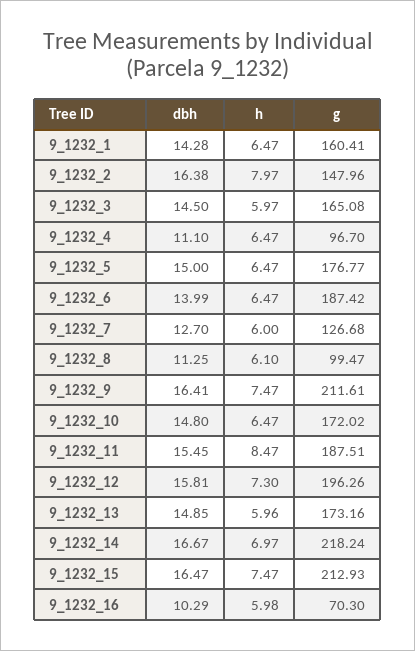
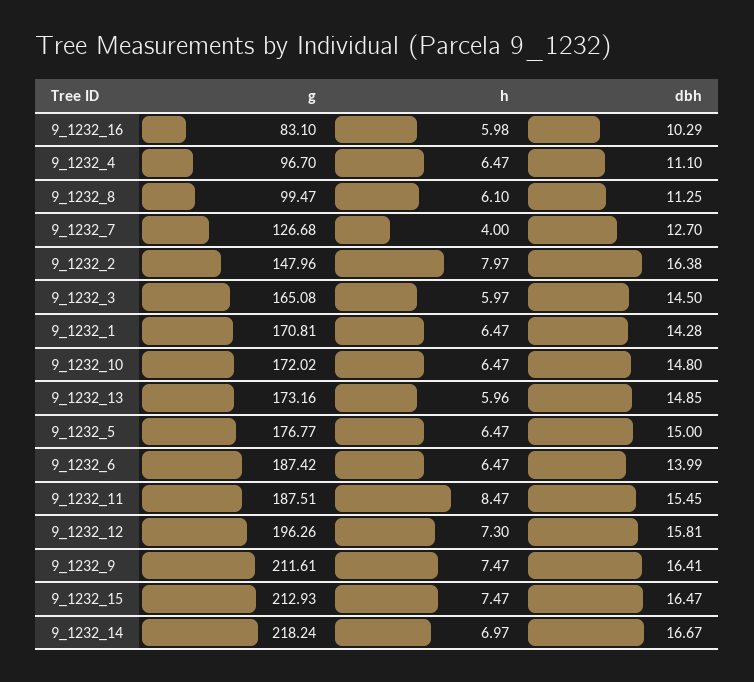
g, 9_1232_1: 160.41 -> 170.81
h, 9_1232_7: 6 -> 4
g, 9_1232_16: 70.3 -> 83.1

